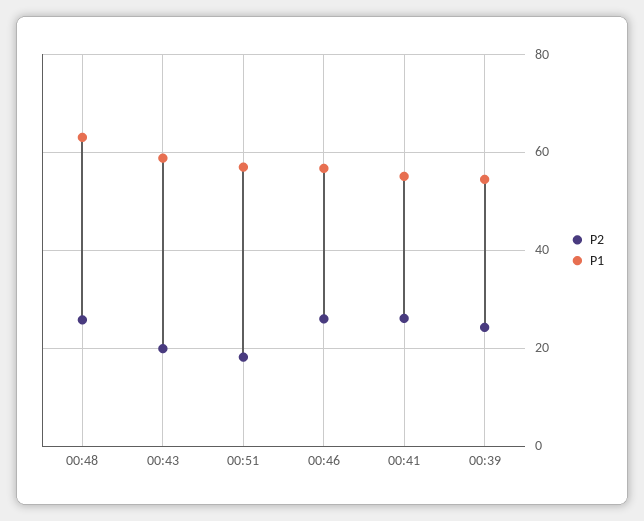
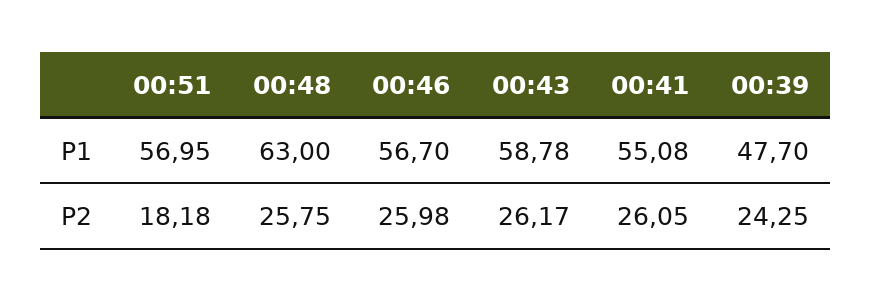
P2, 00:43: 20 -> 26.17
P1, 00:39: 54 -> 47.7

